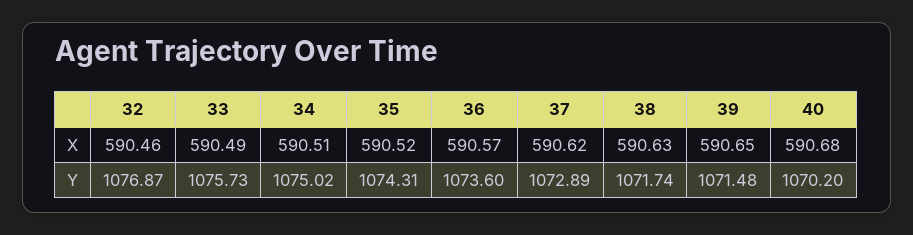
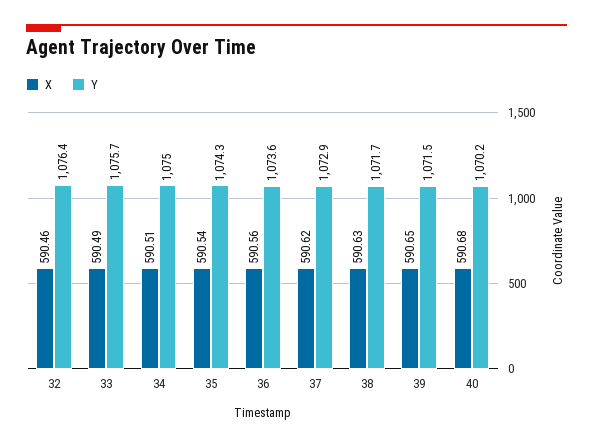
X, 35: 590.52 -> 590.54
X, 36: 590.57 -> 590.56
Y, 32: 1076.87 -> 1076.4

